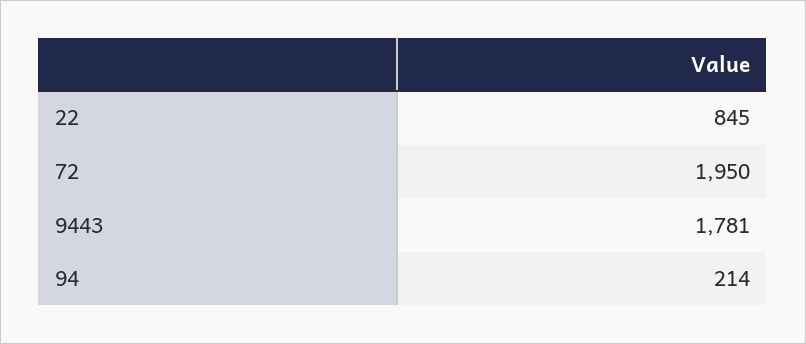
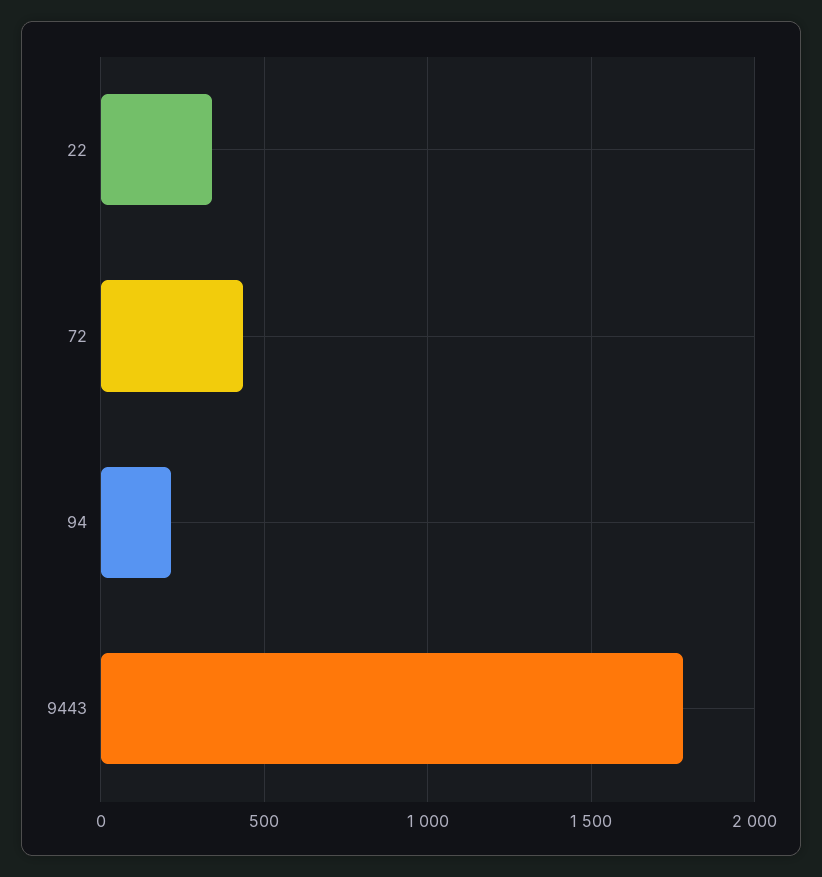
22: 845 -> 350
72: 1950 -> 450

